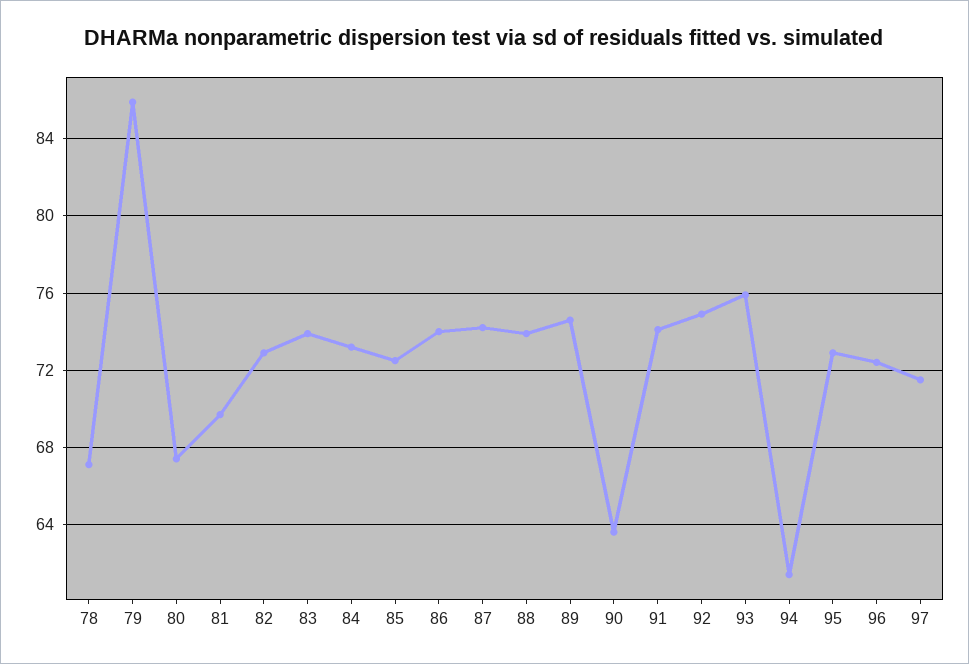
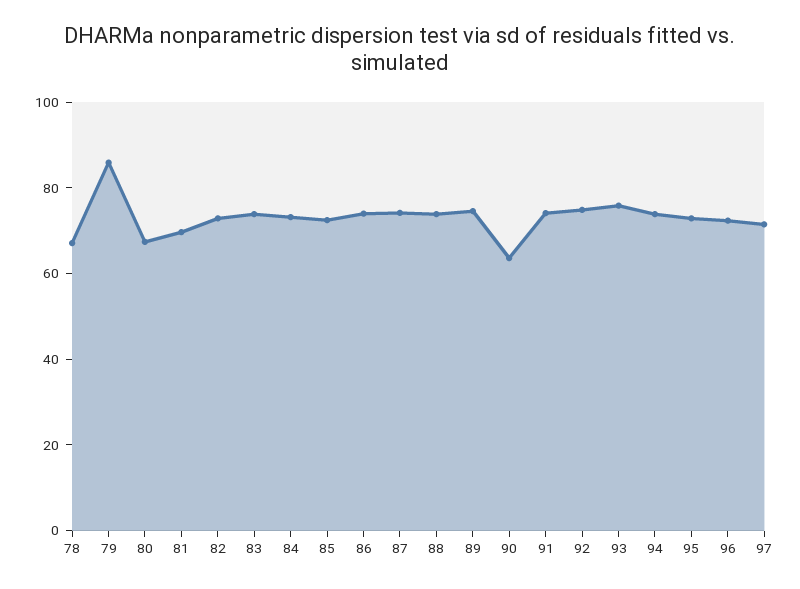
94: 61.5 -> 75

